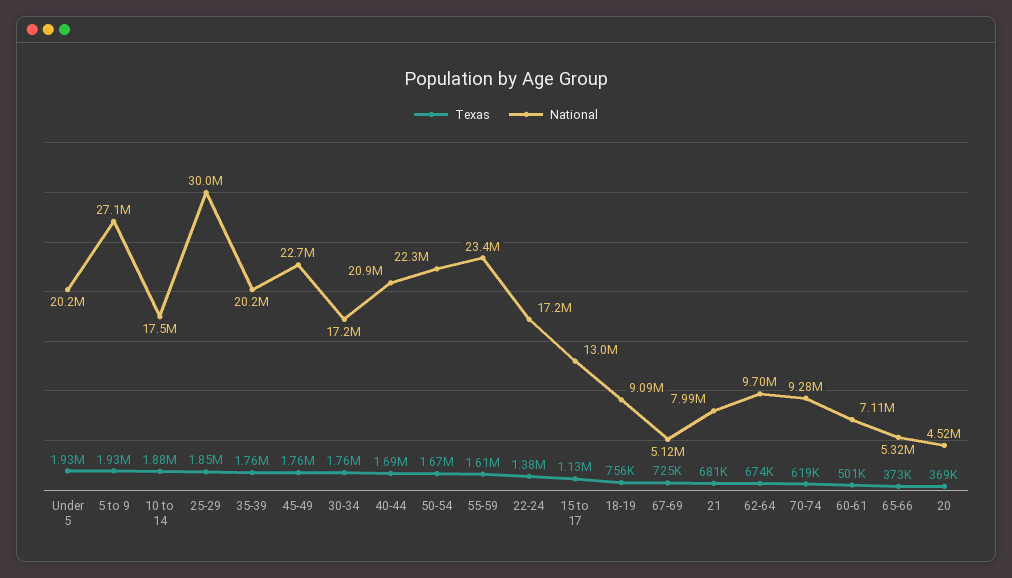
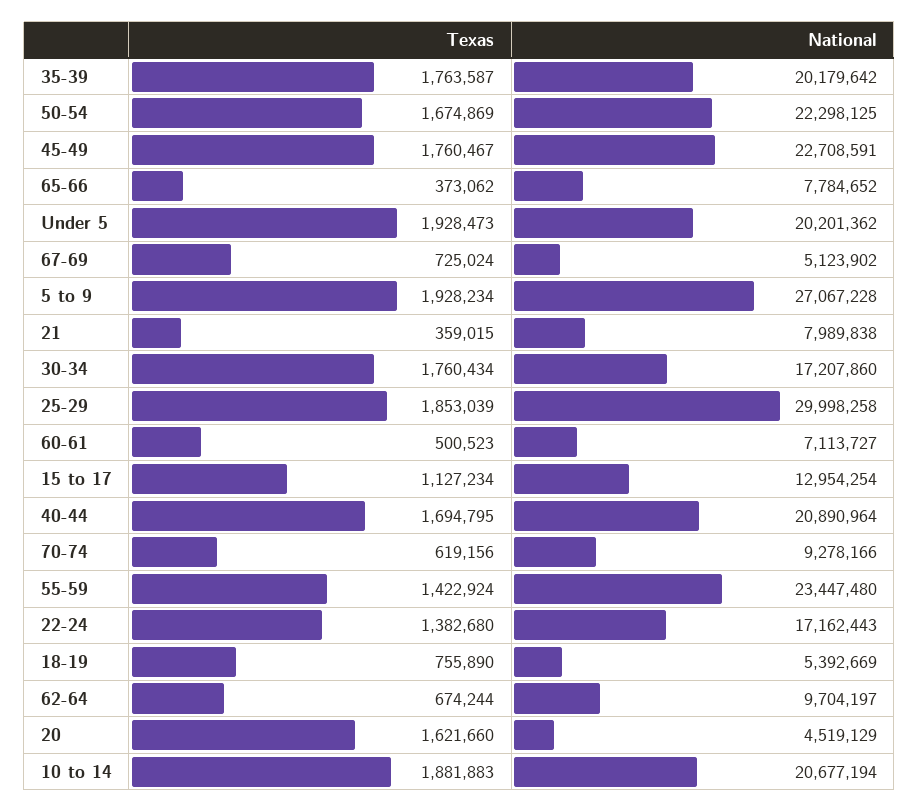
National, 10 to 14: 17500000 -> 20677194
Texas, 55-59: 1610000 -> 1422924
National, 18-19: 9090000 -> 5392669
Texas, 21: 681000 -> 359015
National, 65-66: 5320000 -> 7784652
Texas, 20: 369000 -> 1621660

